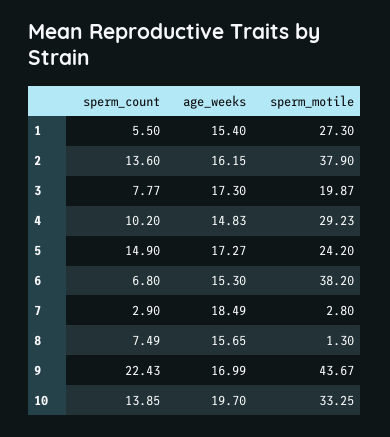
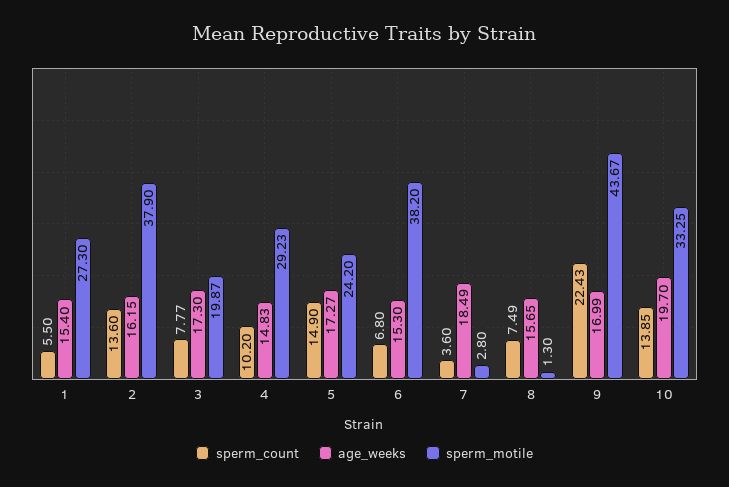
sperm_count, 7: 2.9 -> 3.6

